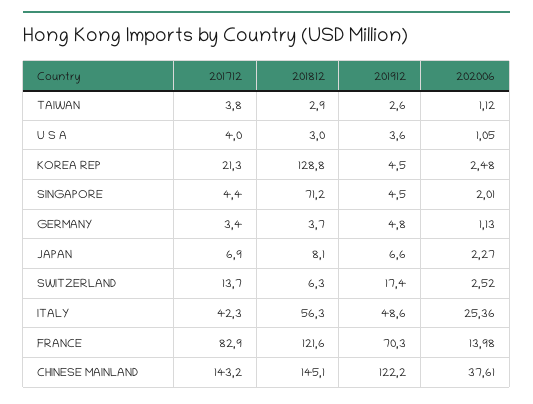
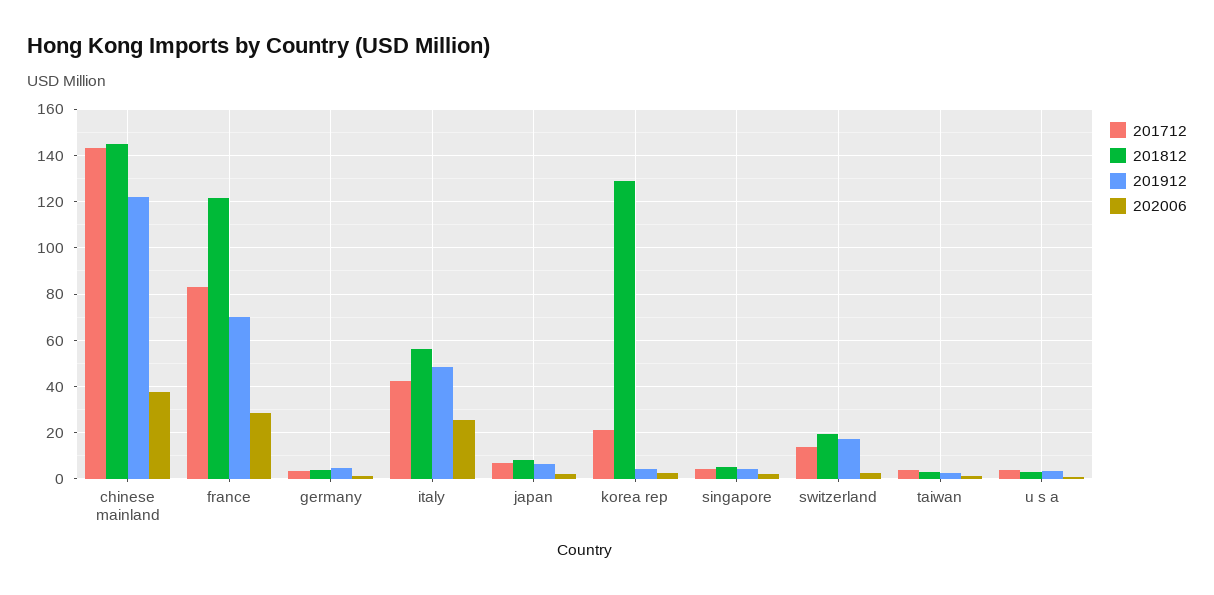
201812, SINGAPORE: 71.2 -> 5
201812, SWITZERLAND: 6.3 -> 20
202006, FRANCE: 13.98 -> 30

